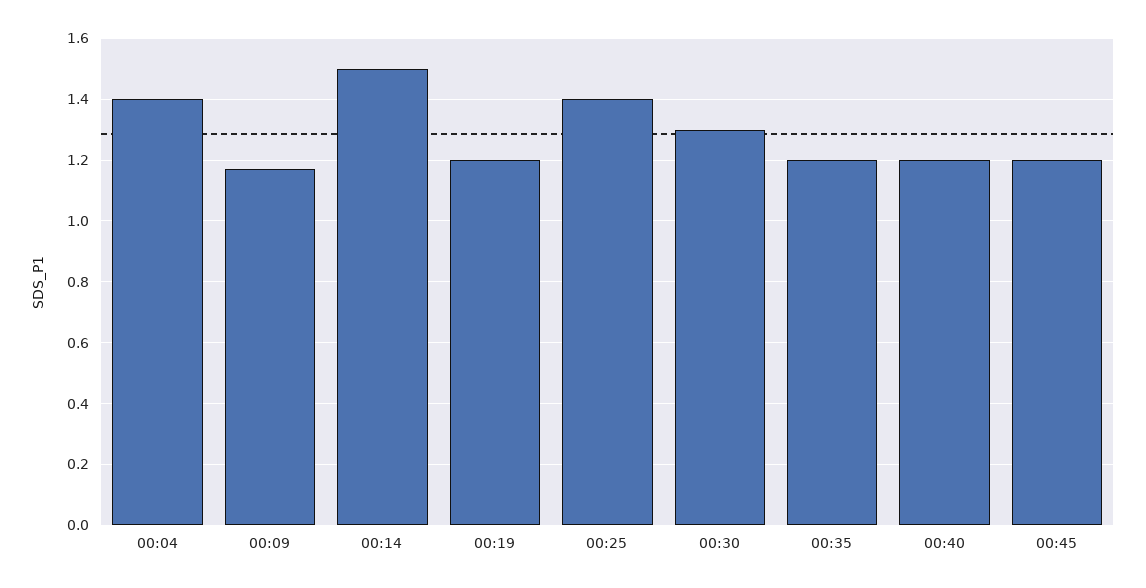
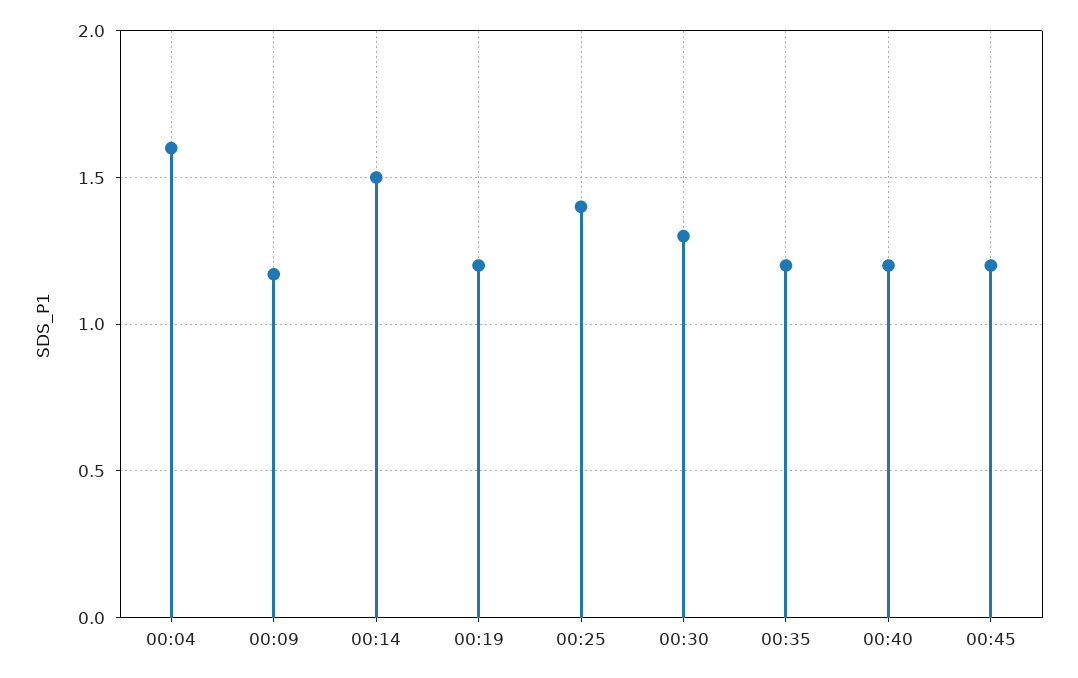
00:04: 1.4 -> 1.6

